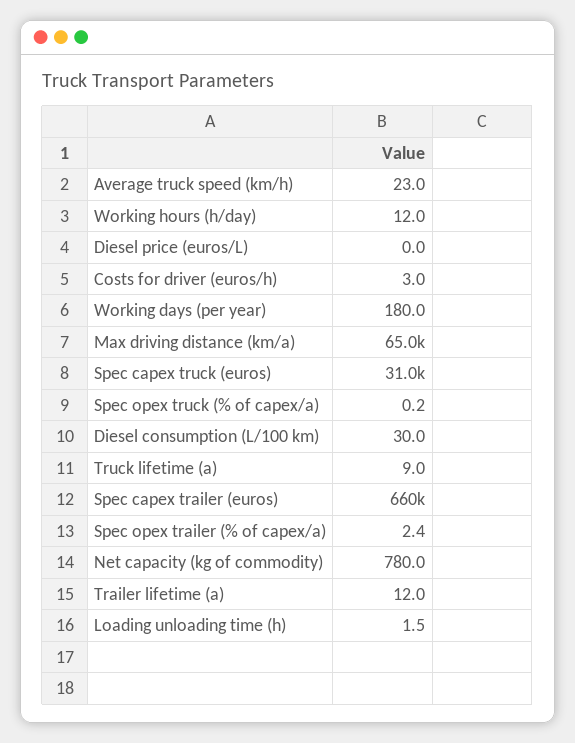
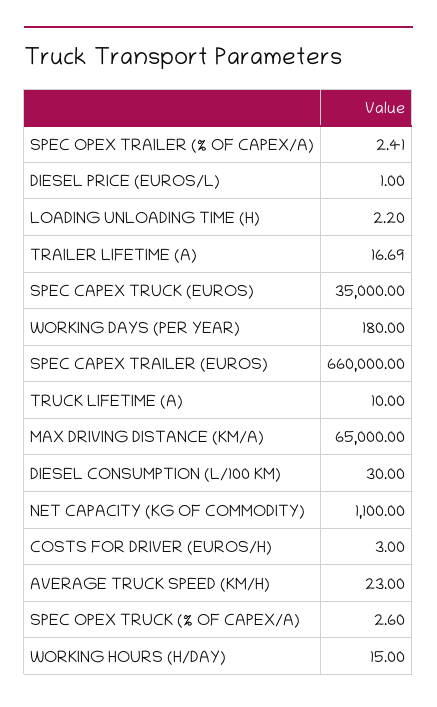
Working hours (h/day): 12 -> 15
Diesel price (euros/L): 0 -> 1
Spec capex truck (euros): 31000 -> 35000
Spec opex truck (% of capex/a): 0.2 -> 2.6
Truck lifetime (a): 9 -> 10
Net capacity (kg of commodity): 780 -> 1100
Trailer lifetime (a): 12 -> 16.69
Loading unloading time (h): 1.5 -> 2.2

